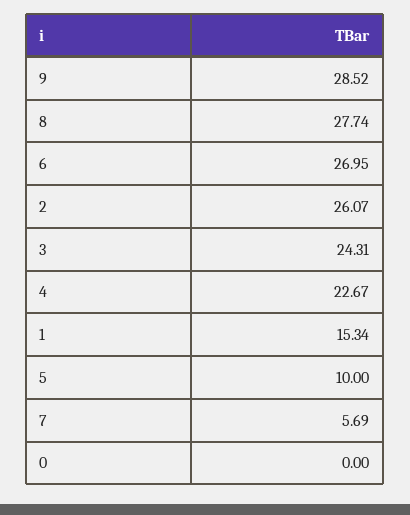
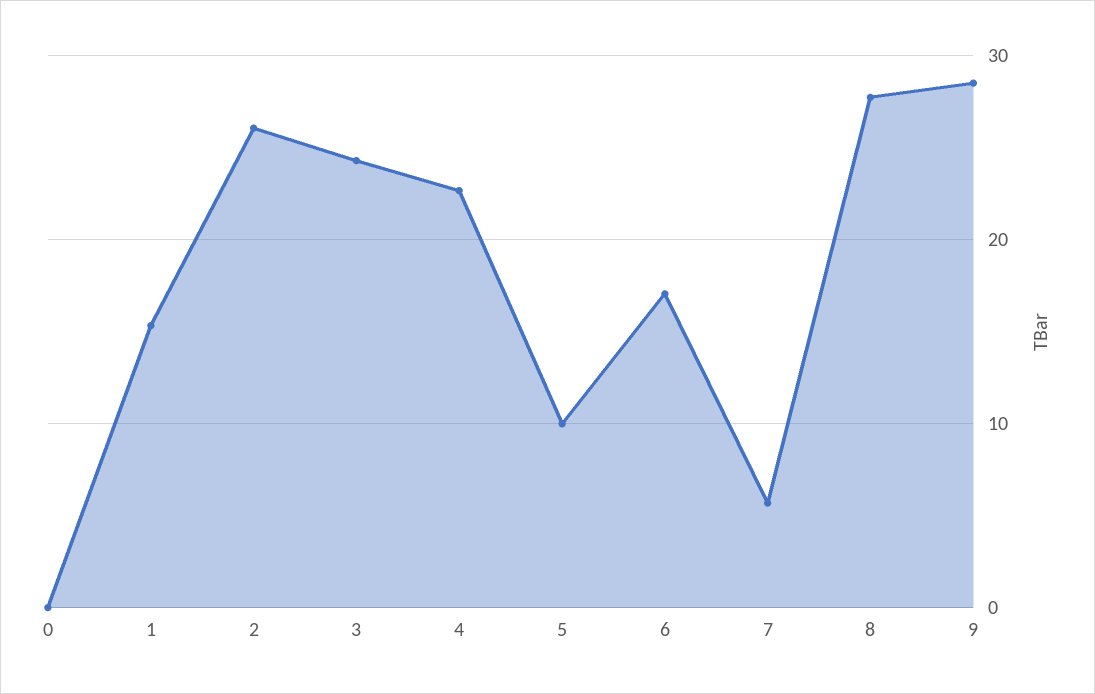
6: 26.95 -> 17

